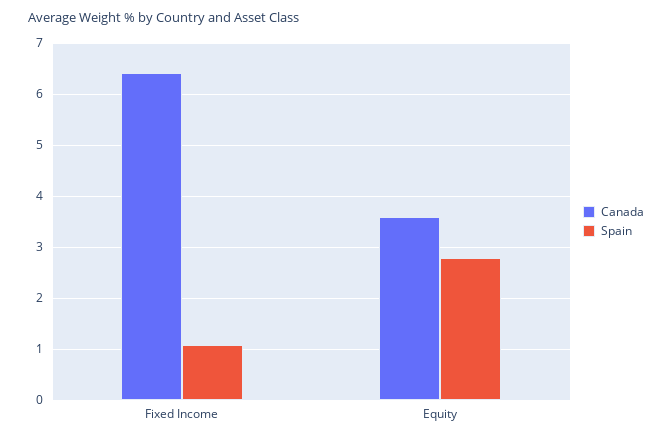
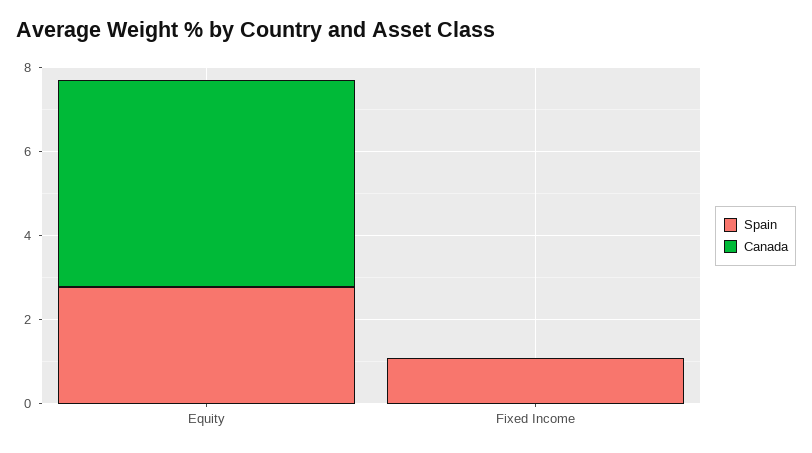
Canada, Fixed Income: 6.4 -> 0
Canada, Equity: 3.6 -> 5

